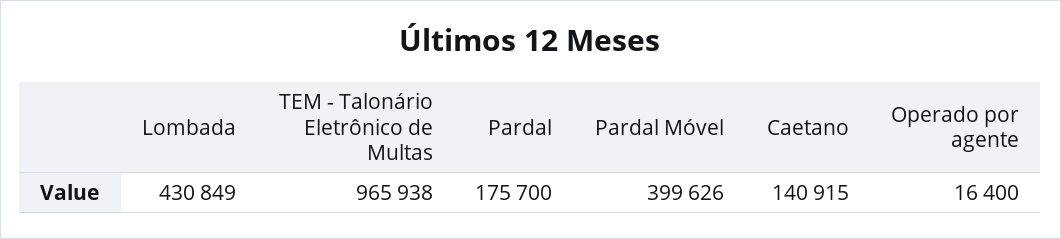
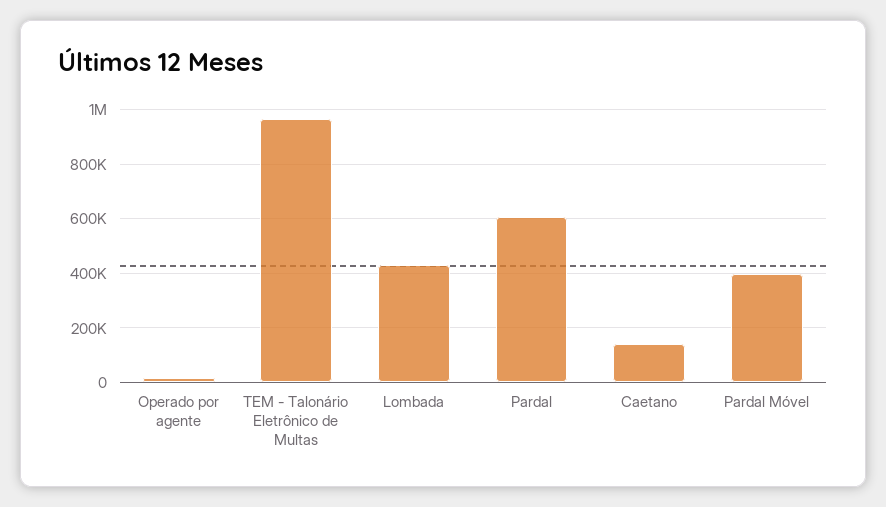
Pardal: 175700 -> 600000

